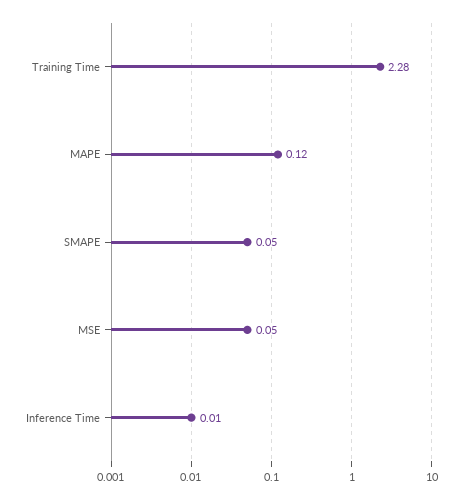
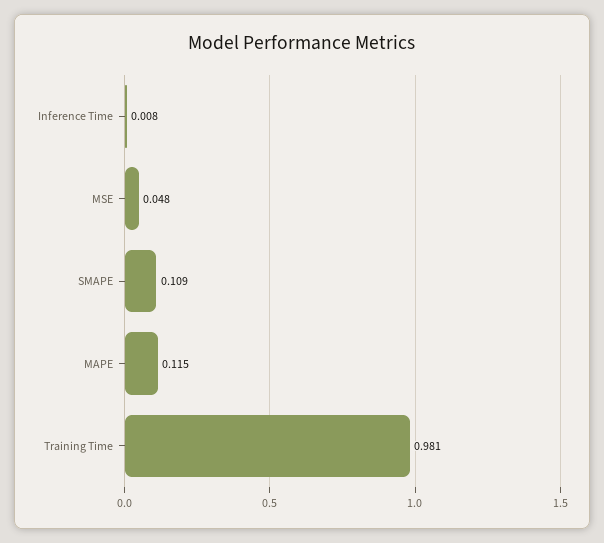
Training Time: 2.28 -> 0.981
SMAPE: 0.05 -> 0.109

